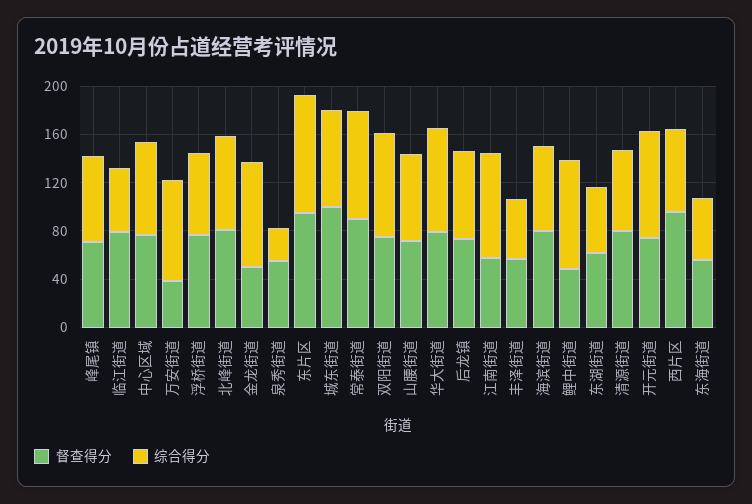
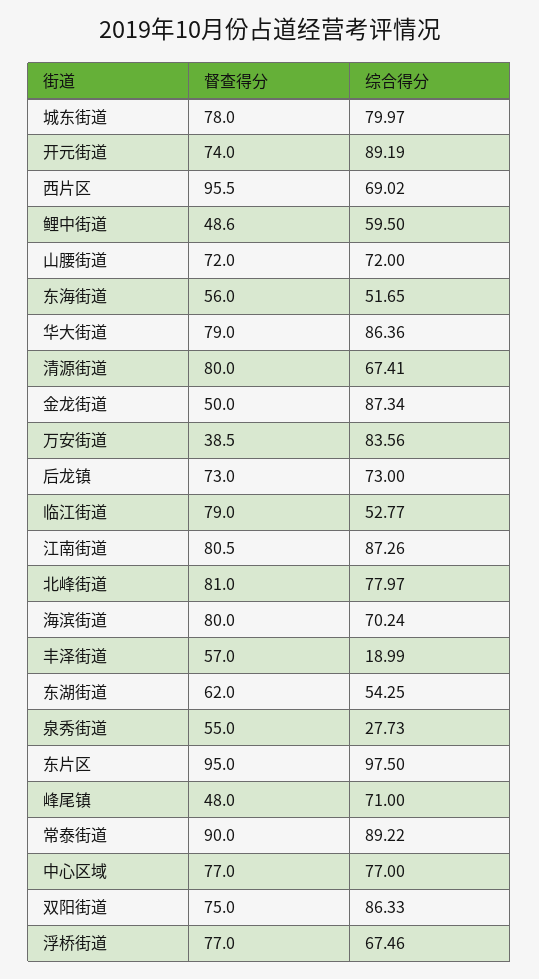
督查得分, 峰尾镇: 70 -> 48
督查得分, 城东街道: 100 -> 78
督查得分, 江南街道: 60 -> 80.5
综合得分, 丰泽街道: 50 -> 18.99
综合得分, 鲤中街道: 90 -> 59.5

